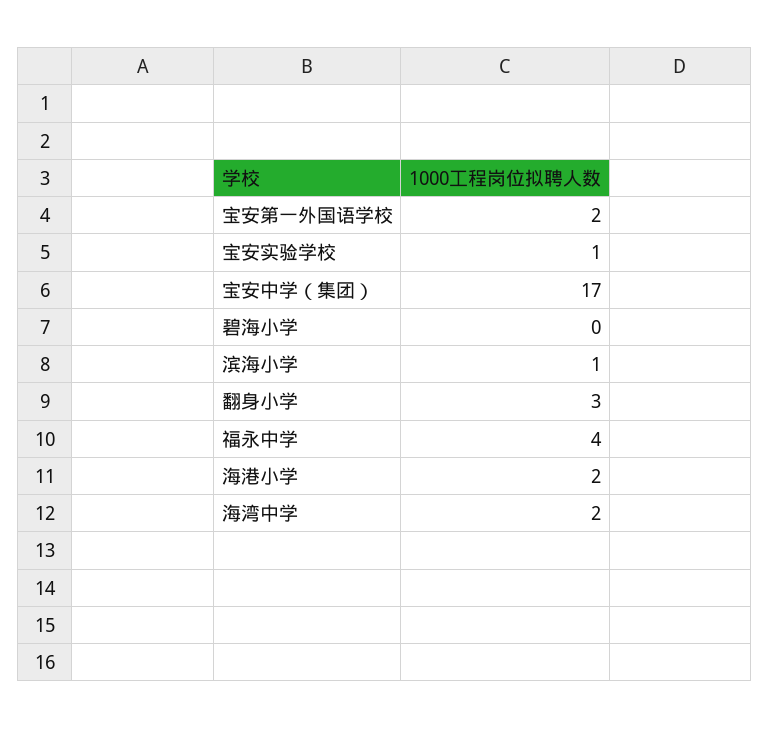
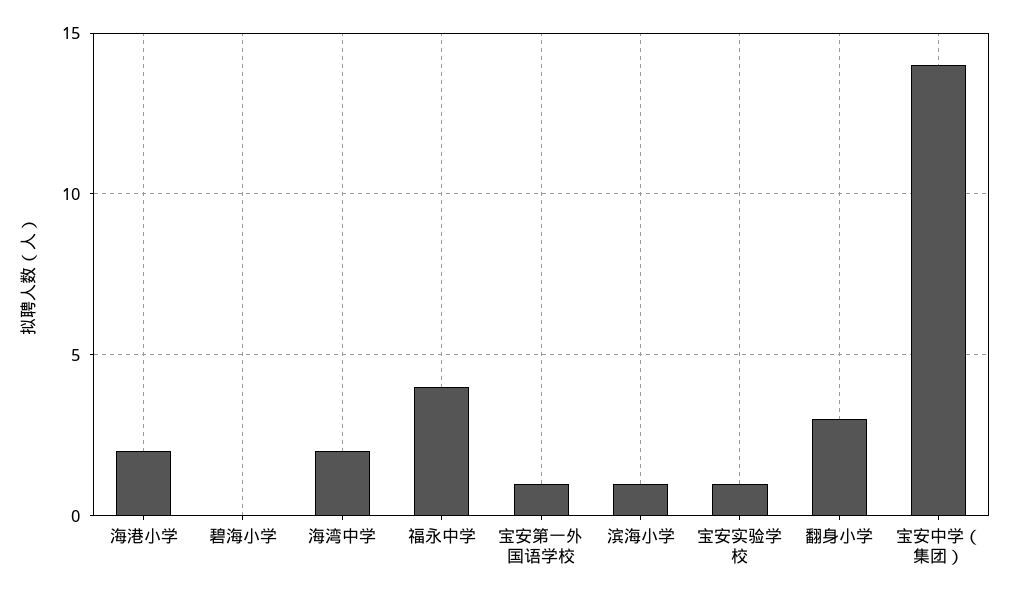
宝安第一外国语学校: 2 -> 1
宝安中学（集团）: 17 -> 14

